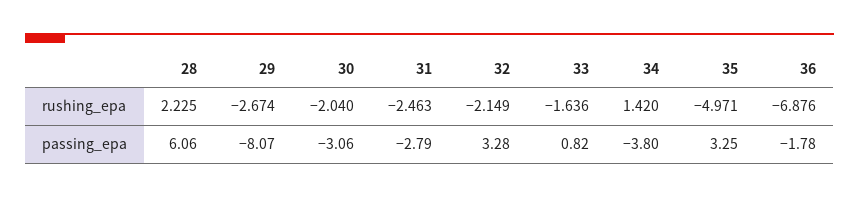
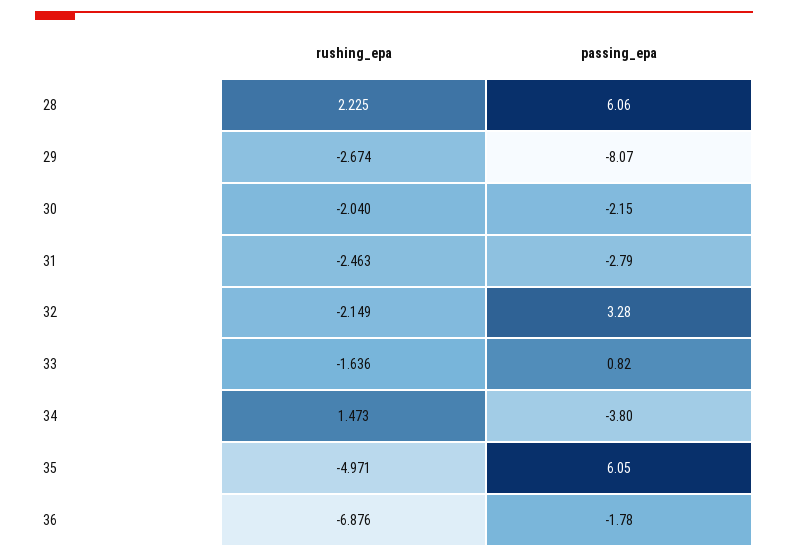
34, rushing_epa: 1.42 -> 1.473
30, passing_epa: -3.06 -> -2.15
35, passing_epa: 3.25 -> 6.05

